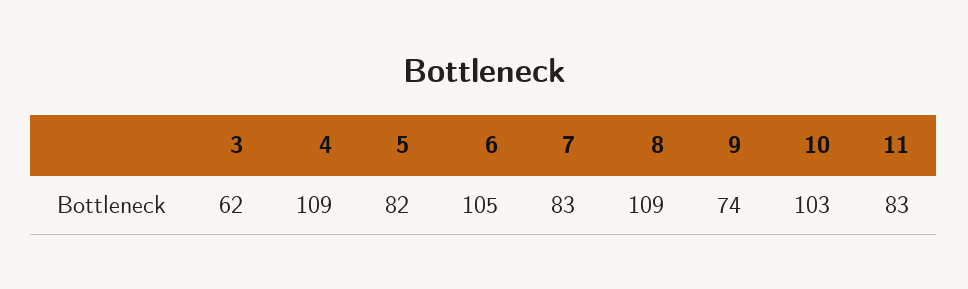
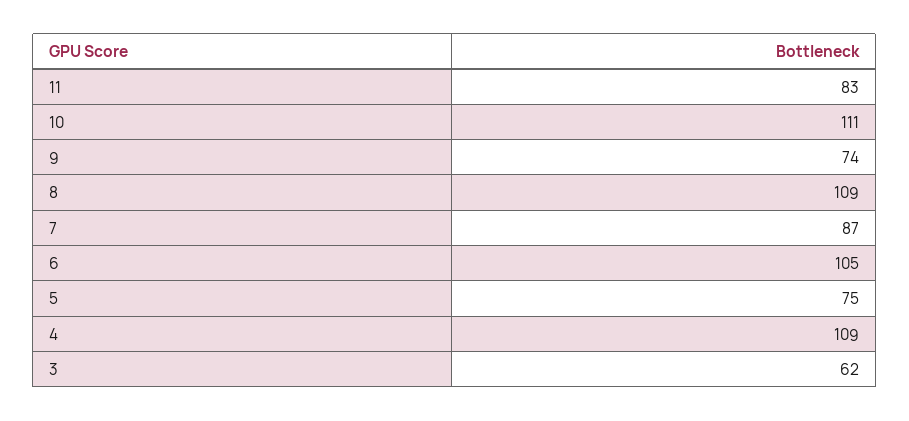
5: 82 -> 75
7: 83 -> 87
10: 103 -> 111

